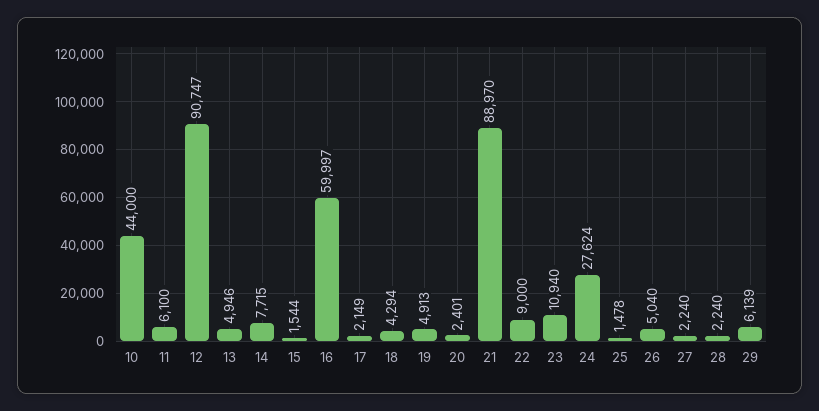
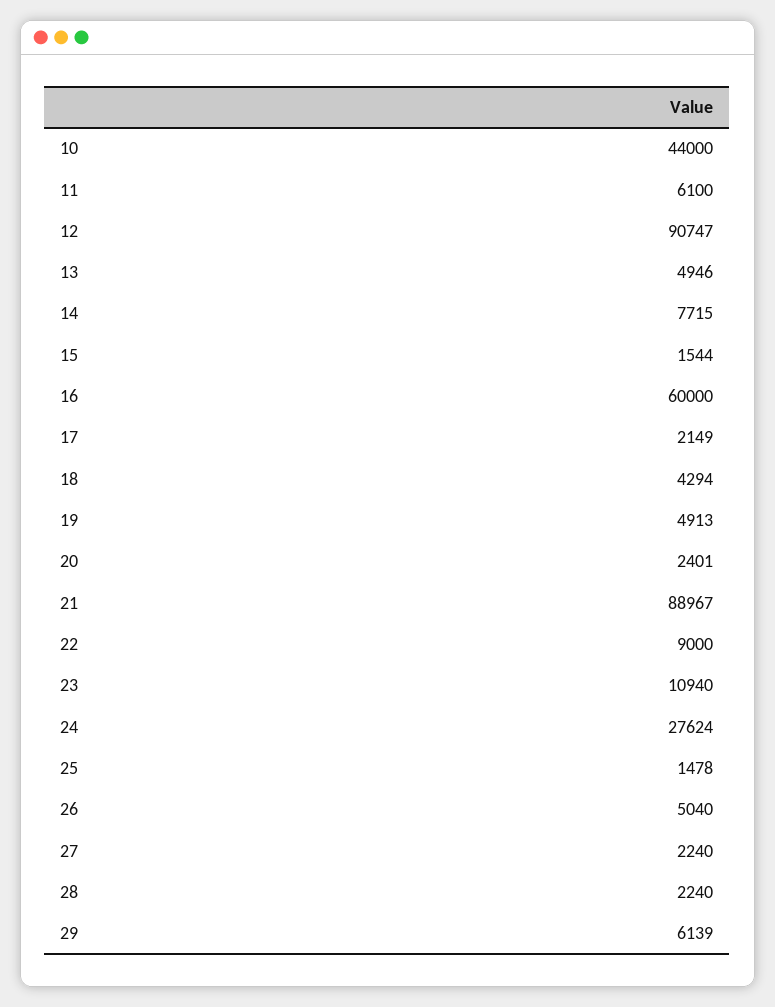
16: 59997 -> 60000
21: 88970 -> 88967

